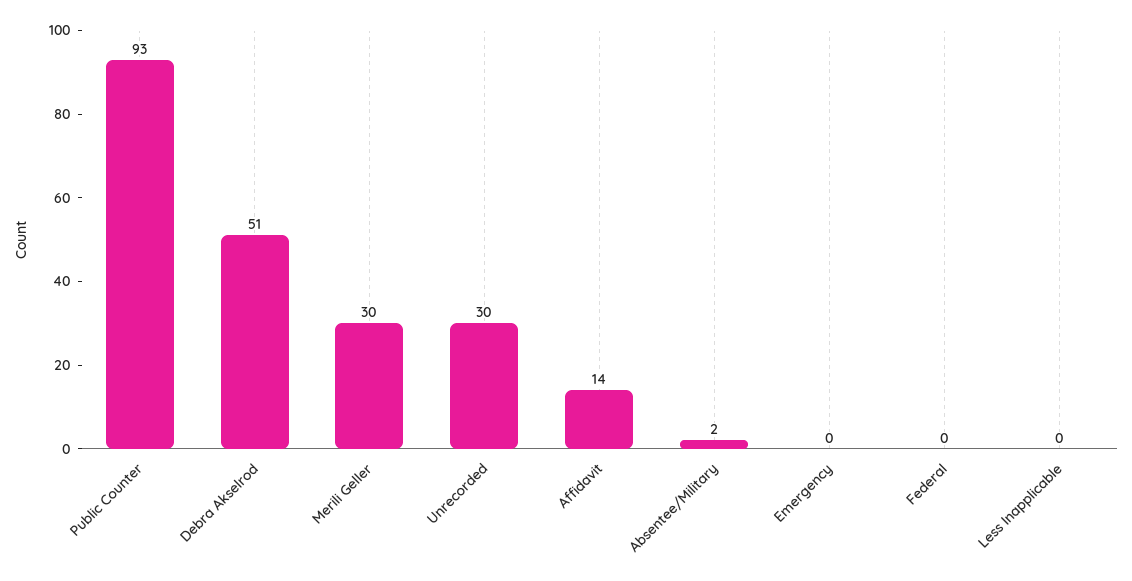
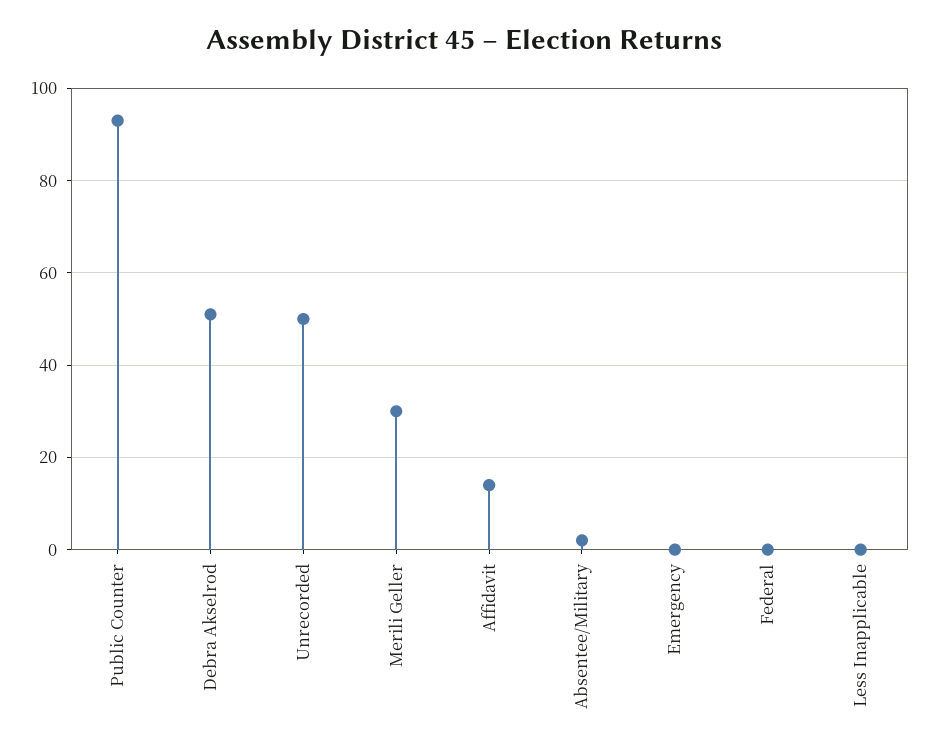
Unrecorded: 30 -> 50

